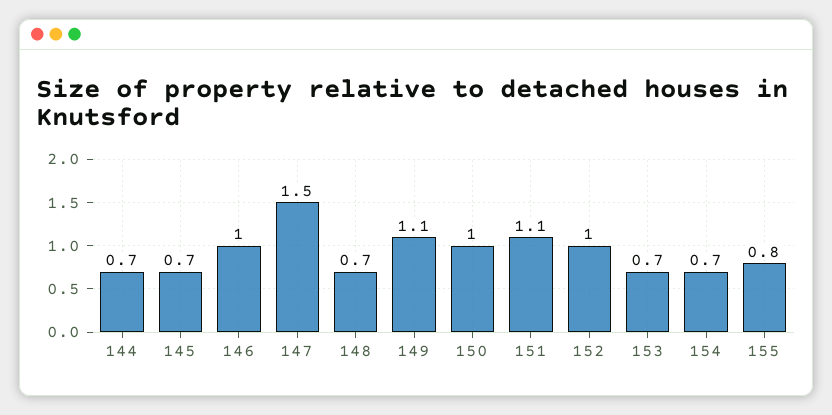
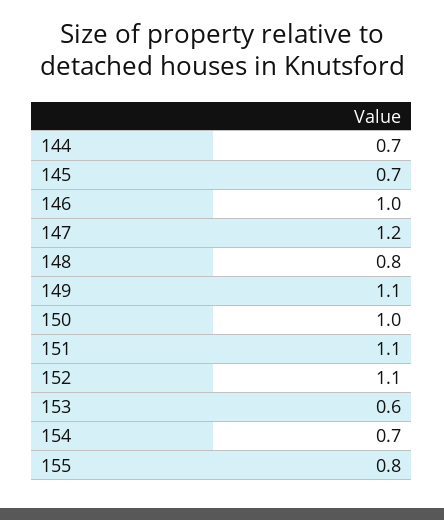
147: 1.5 -> 1.2
148: 0.7 -> 0.8
152: 1 -> 1.1
153: 0.7 -> 0.6

